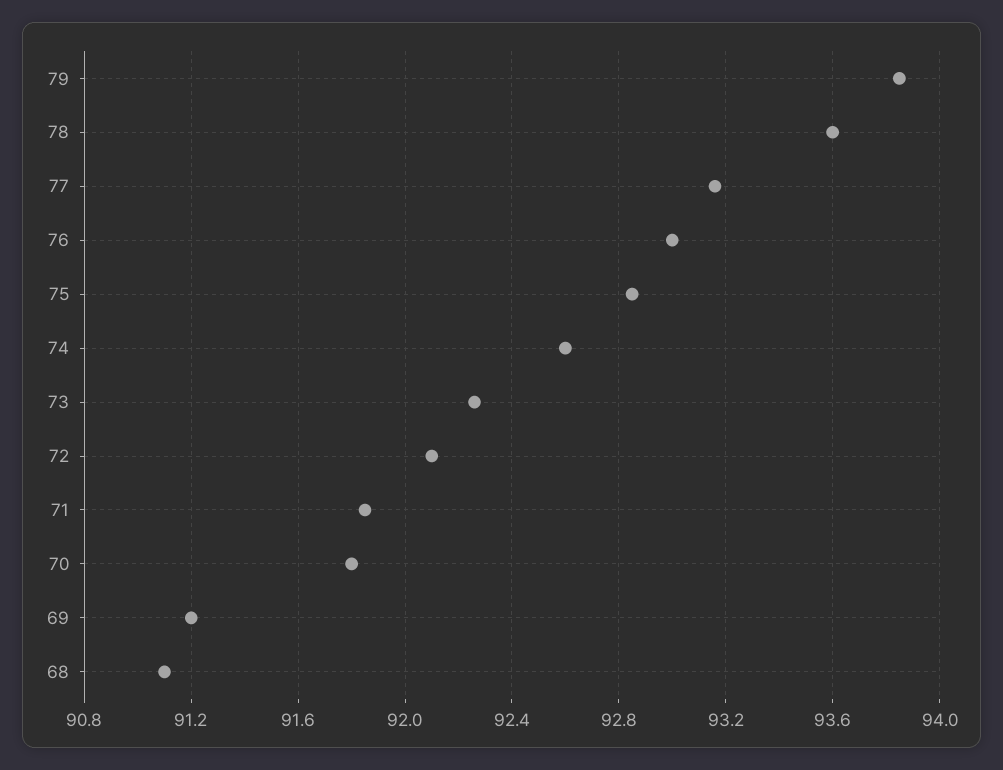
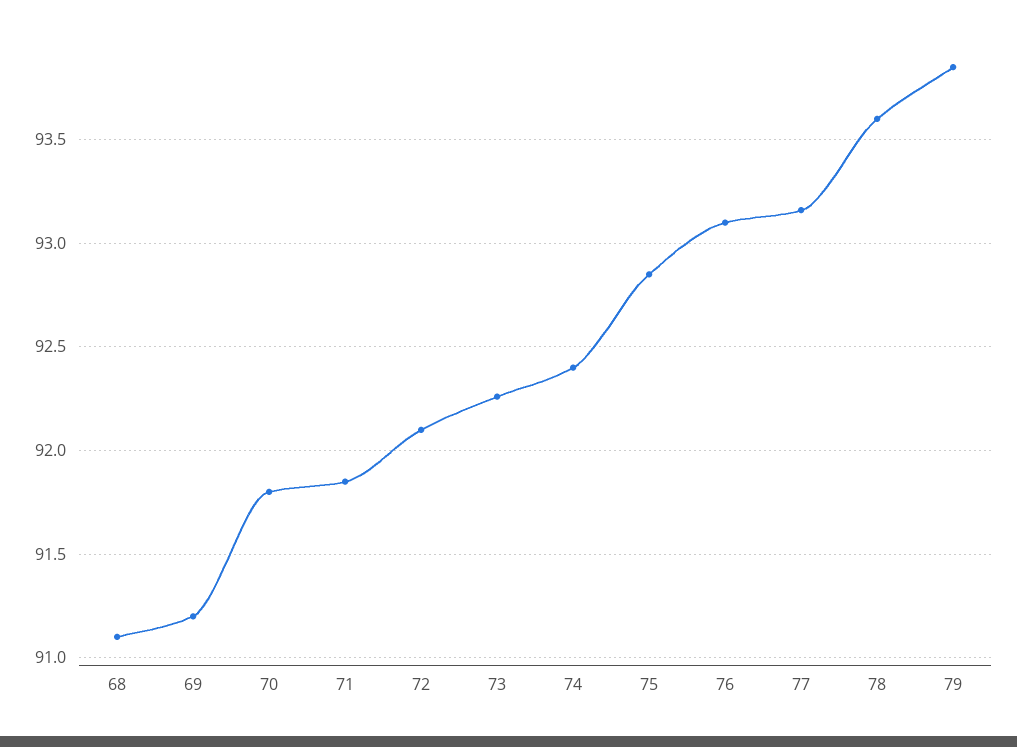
76: 93 -> 93.1
74: 92.6 -> 92.4

